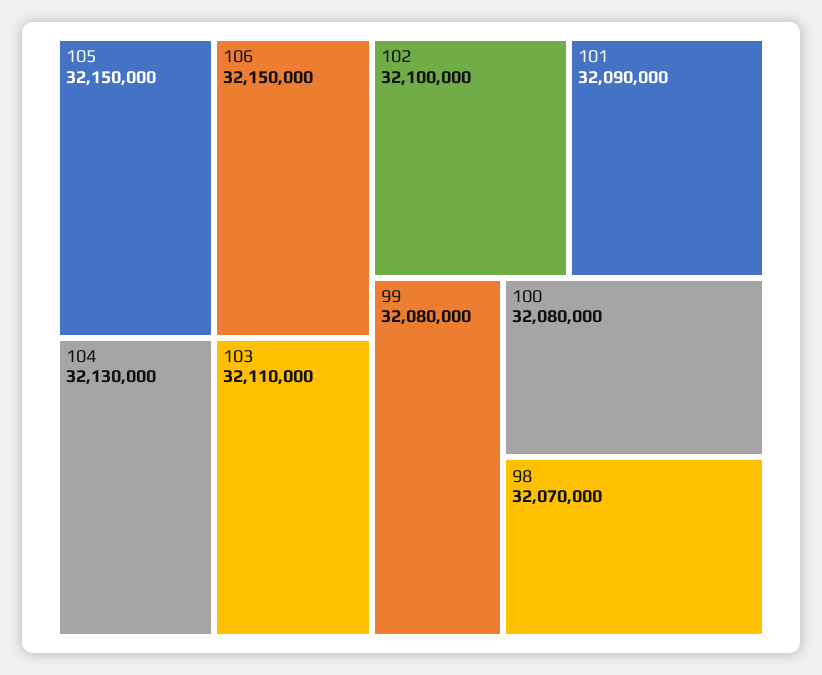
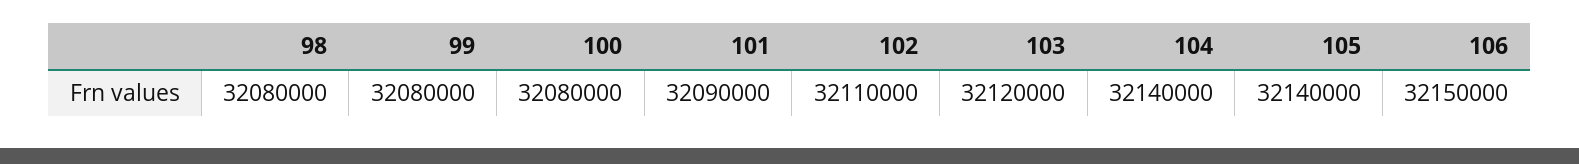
105: 32150000 -> 32140000
104: 32130000 -> 32140000
103: 32110000 -> 32120000
102: 32100000 -> 32110000
98: 32070000 -> 32080000

